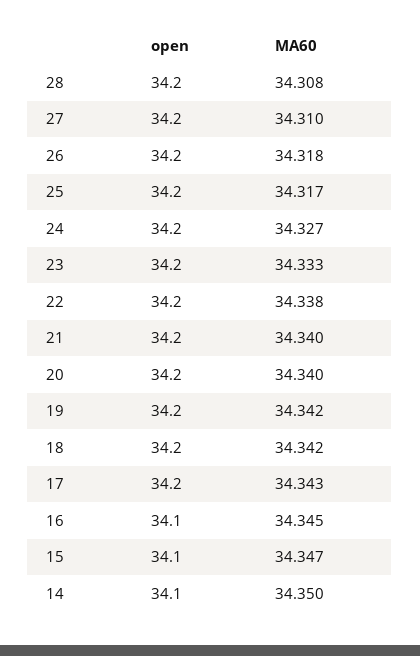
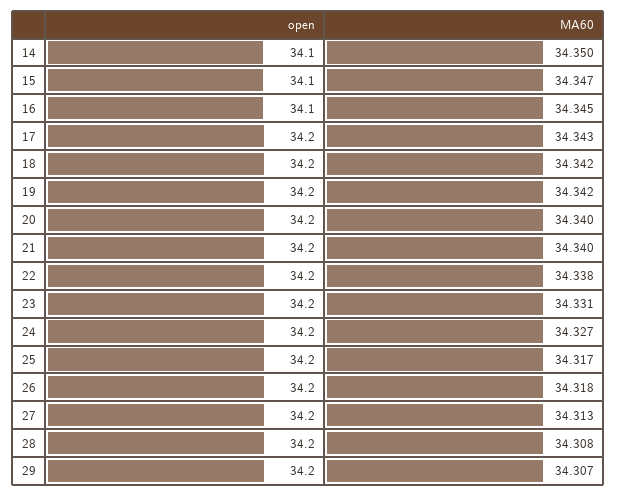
MA60, 27: 34.31 -> 34.313
MA60, 23: 34.333 -> 34.331
open, 29: none -> 34.2
MA60, 29: none -> 34.307

